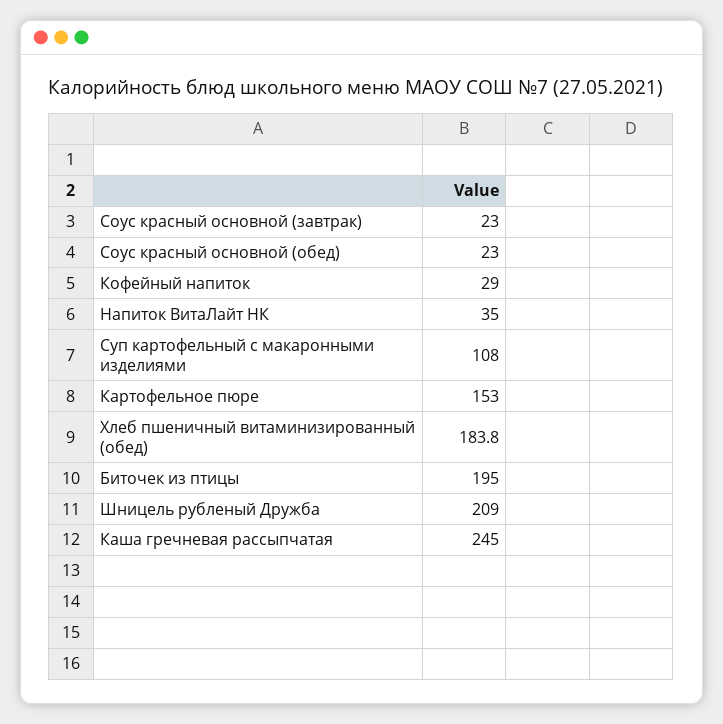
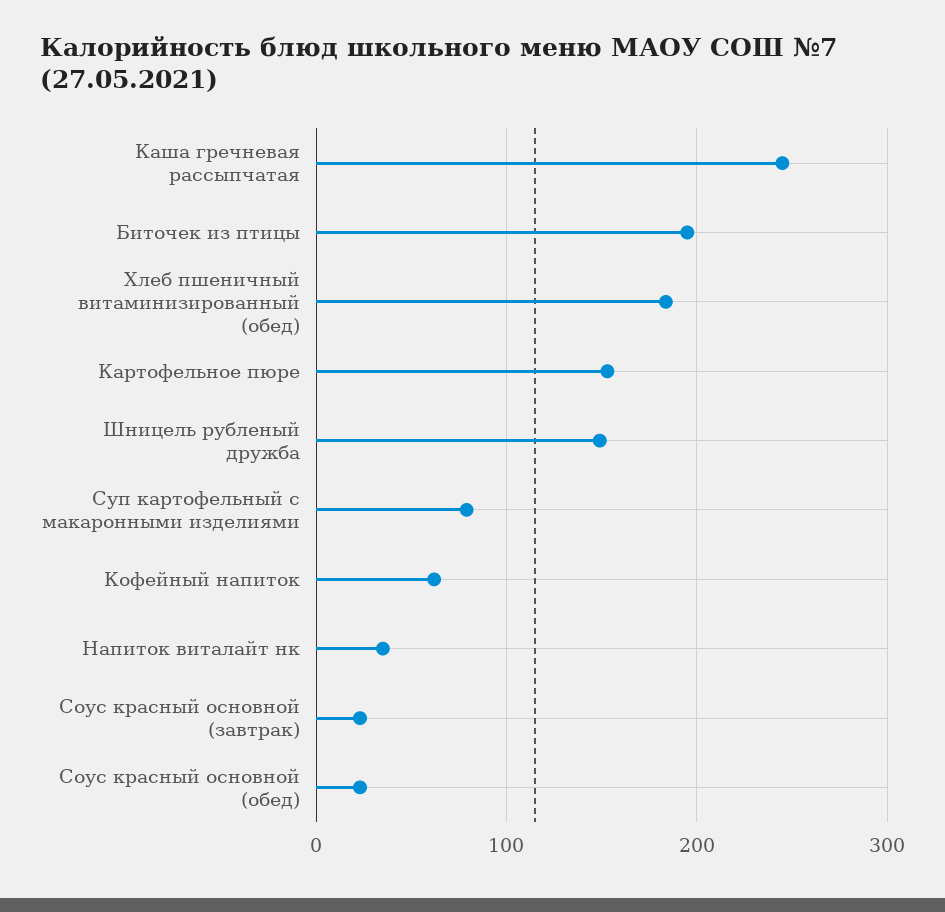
Кофейный напиток: 29 -> 60
Суп картофельный с макаронными изделиями: 108 -> 80
Шницель рубленый Дружба: 209 -> 150

